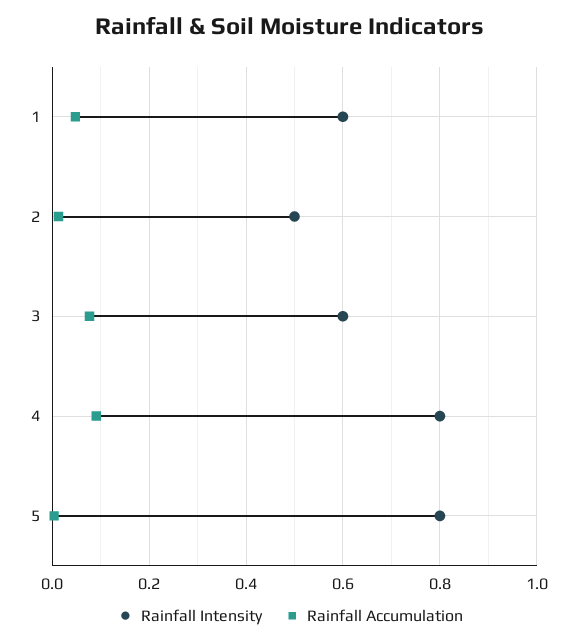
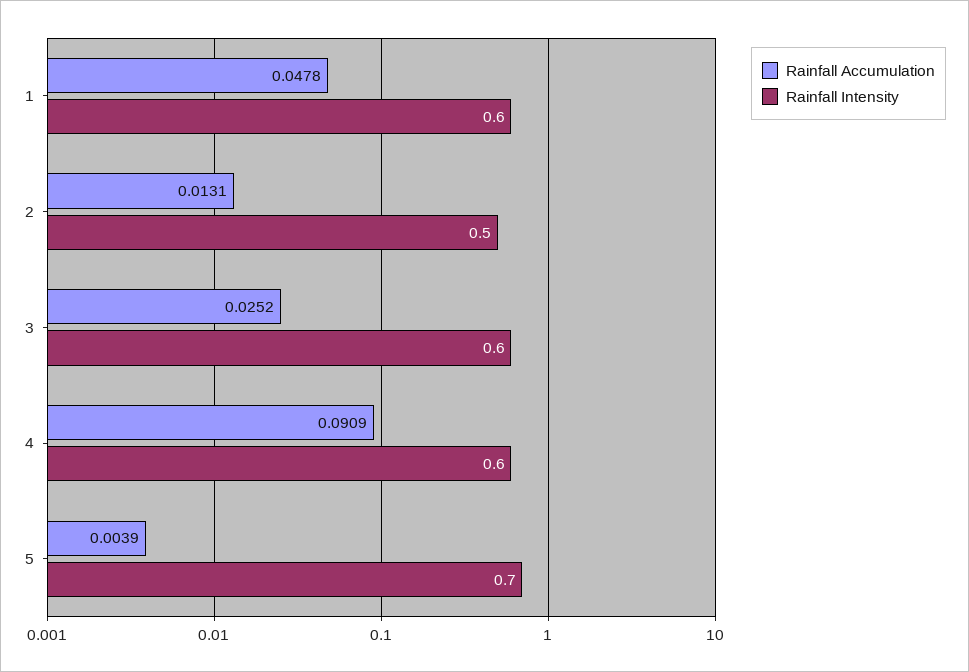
Rainfall Accumulation, 3: 0.08 -> 0.0252
Rainfall Intensity, 4: 0.8 -> 0.6
Rainfall Intensity, 5: 0.8 -> 0.7

